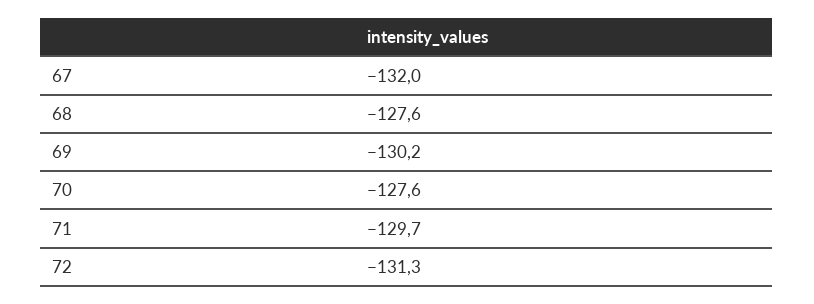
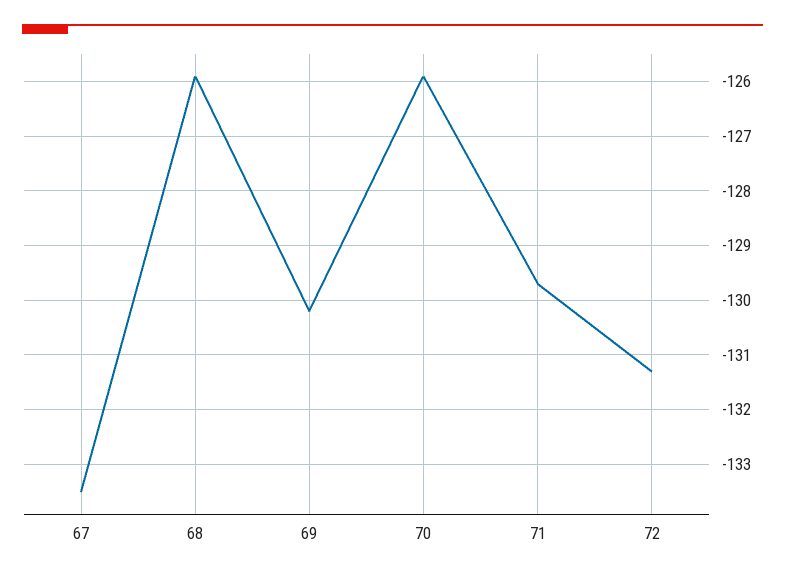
67: -132 -> -133.5
68: -127.6 -> -126
70: -127.6 -> -126

